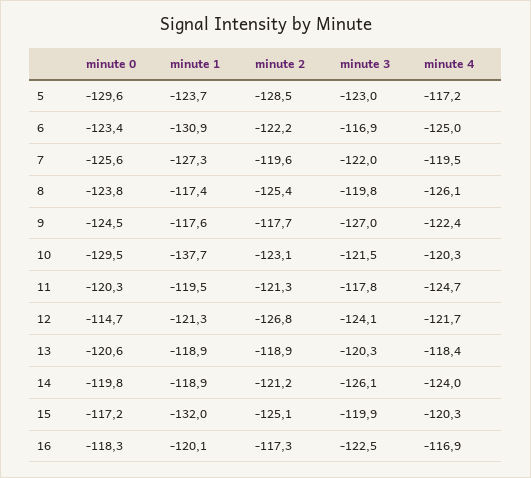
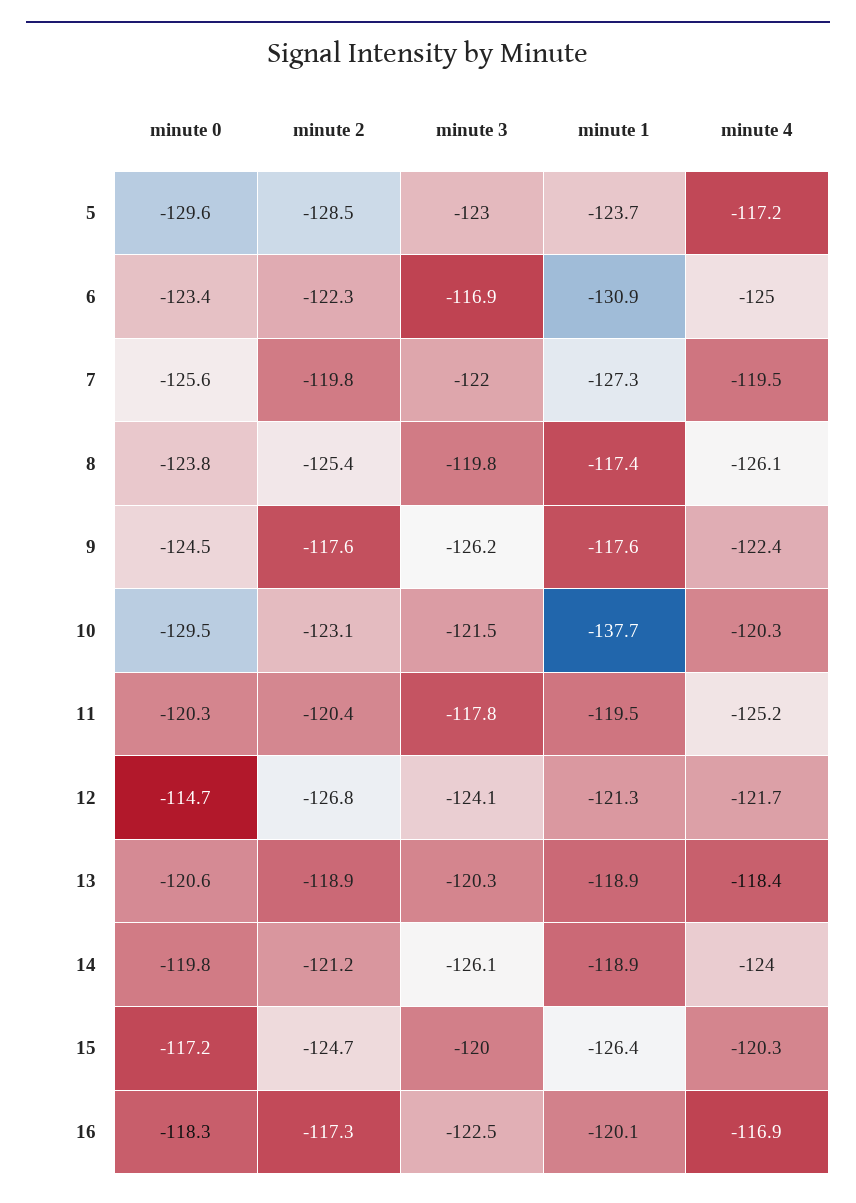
minute 2, 6: -122.2 -> -122.3
minute 2, 7: -119.6 -> -119.8
minute 2, 9: -117.7 -> -117.6
minute 3, 9: -127 -> -126.2
minute 2, 11: -121.3 -> -120.4
minute 4, 11: -124.7 -> -125.2
minute 1, 15: -132 -> -126.4
minute 2, 15: -125.1 -> -124.7
minute 3, 15: -119.9 -> -120

